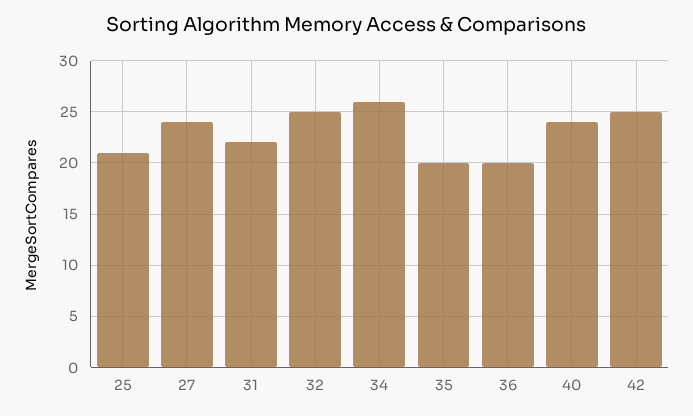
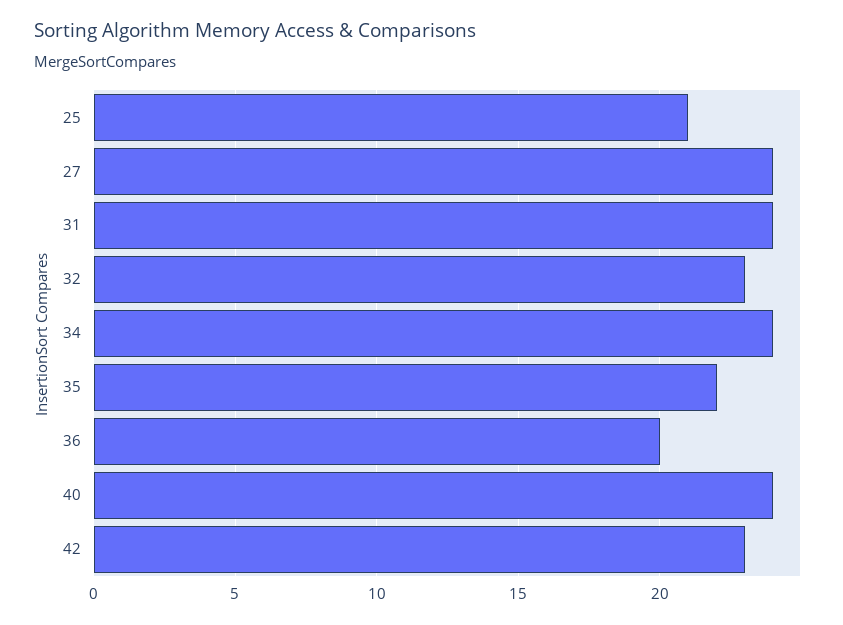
31: 22 -> 24
32: 25 -> 23
34: 26 -> 24
35: 20 -> 22
42: 25 -> 23

